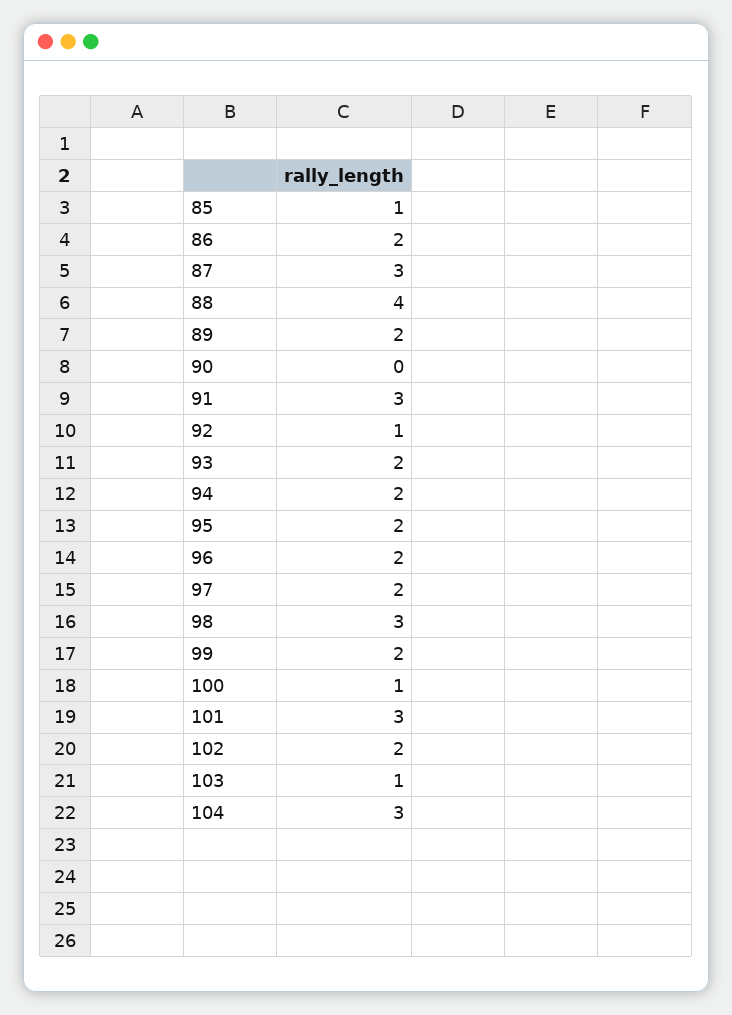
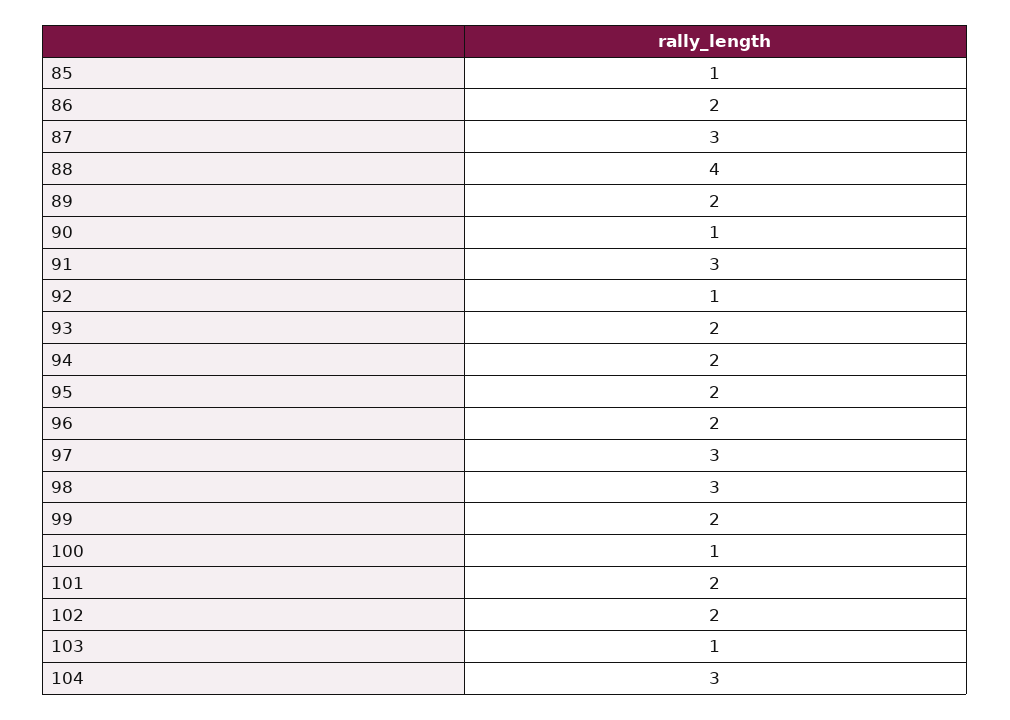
90: 0 -> 1
97: 2 -> 3
101: 3 -> 2

